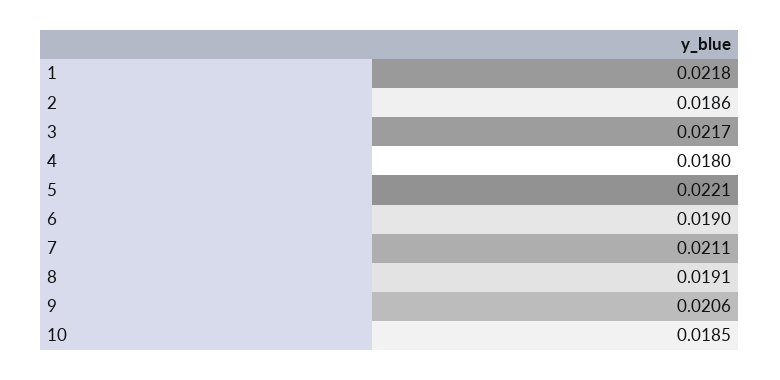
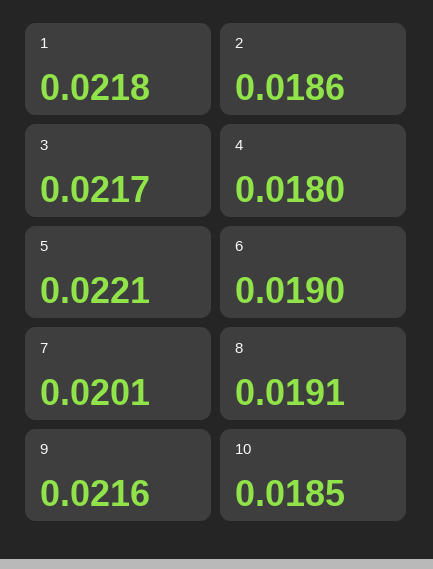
7: 0.0211 -> 0.0201
9: 0.0206 -> 0.0216

